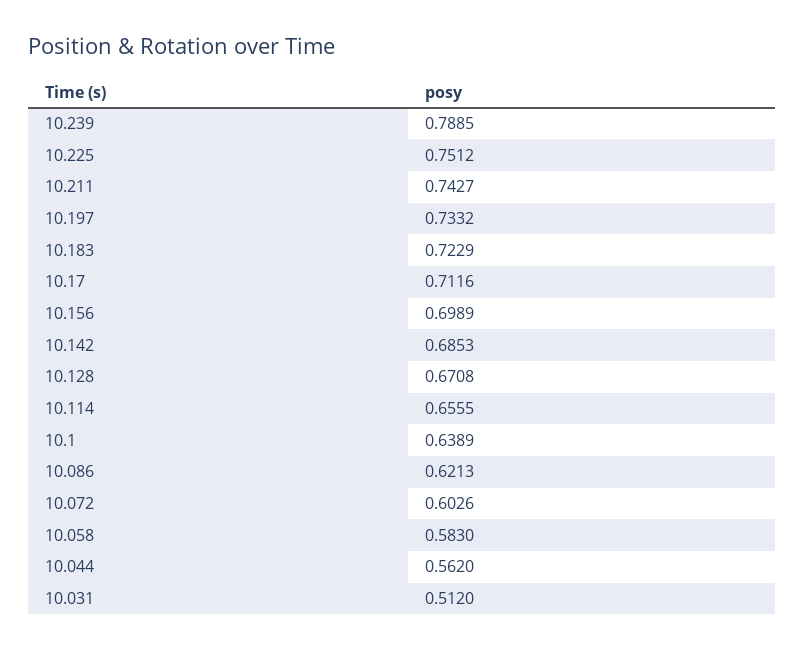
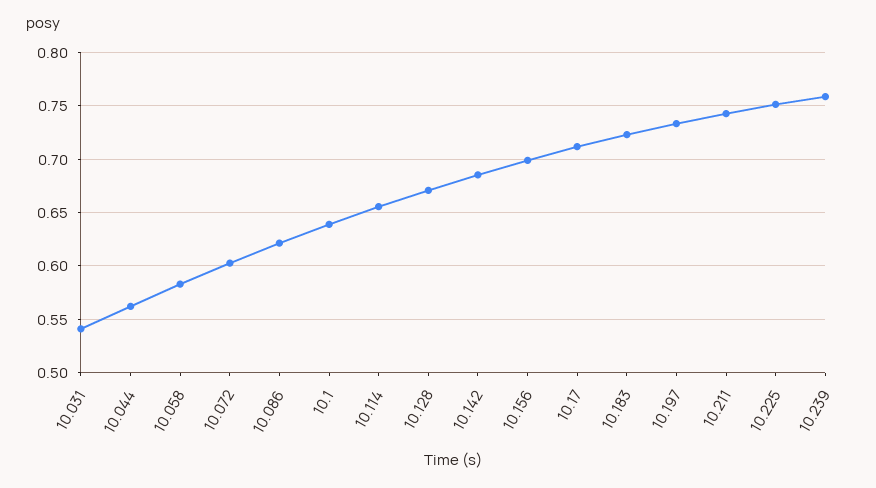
10.239: 0.7885 -> 0.76
10.031: 0.512 -> 0.54

